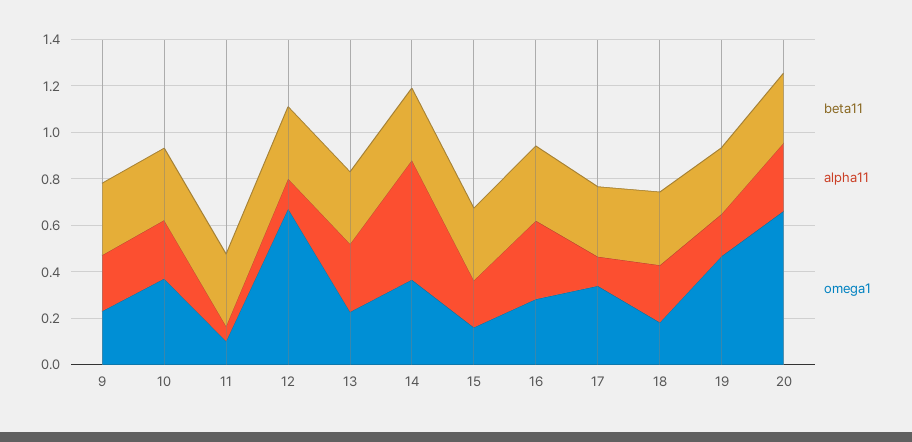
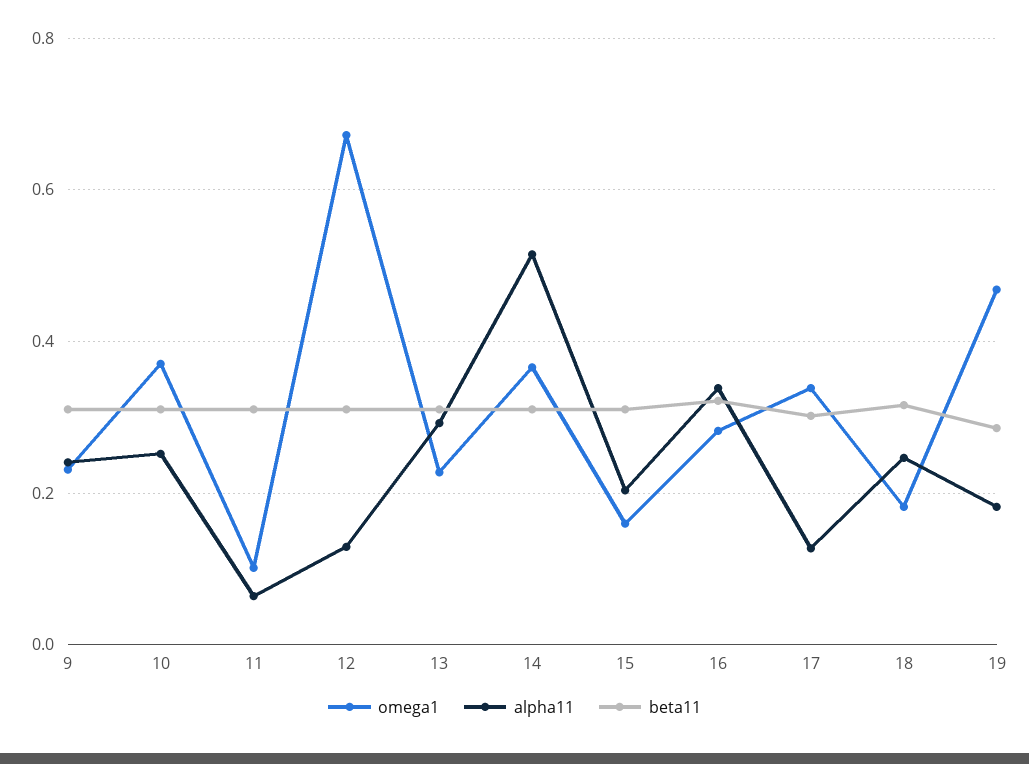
beta11, 20: 0.3 -> none
alpha11, 20: 0.3 -> none
omega1, 20: 0.65 -> none

